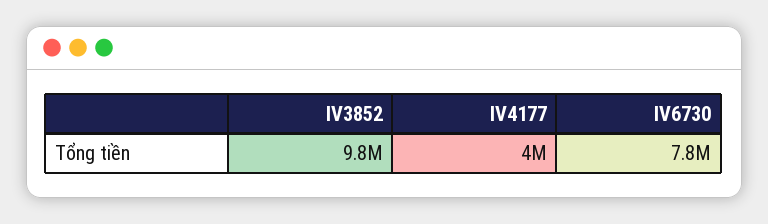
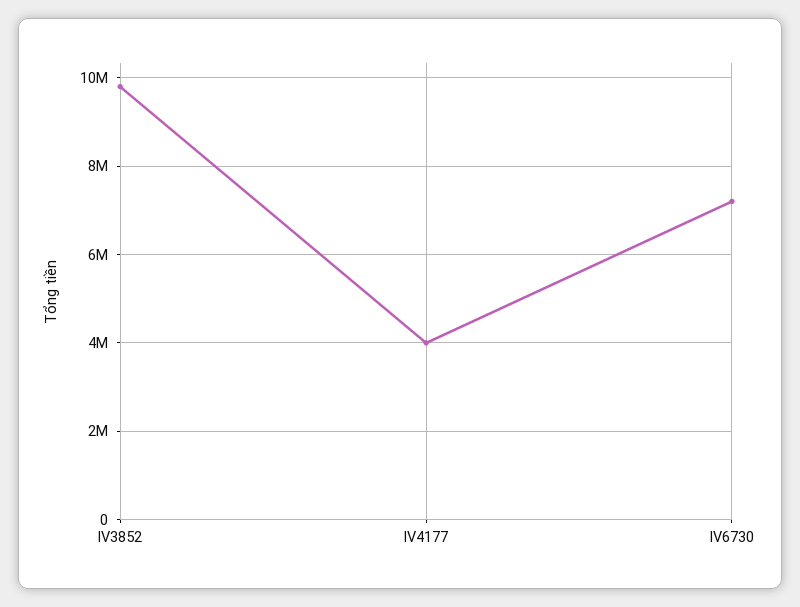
IV6730: 7800000 -> 7200000

